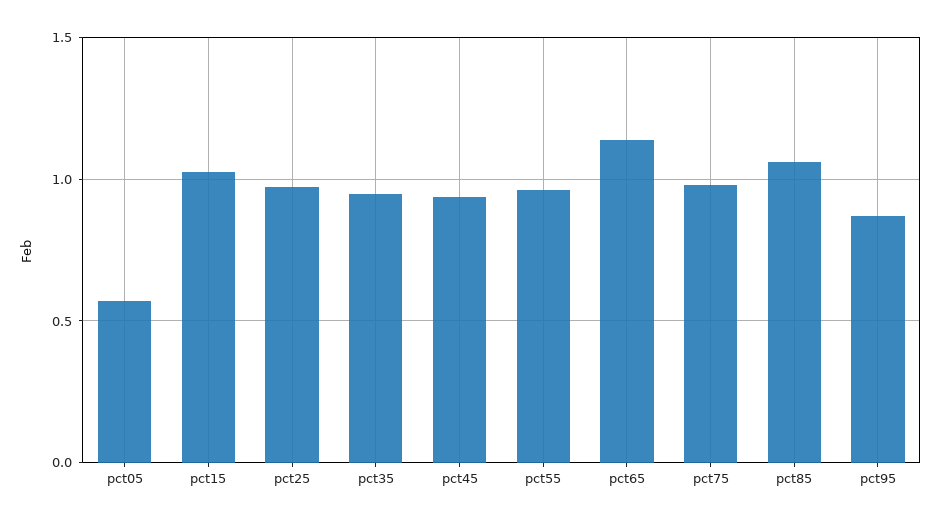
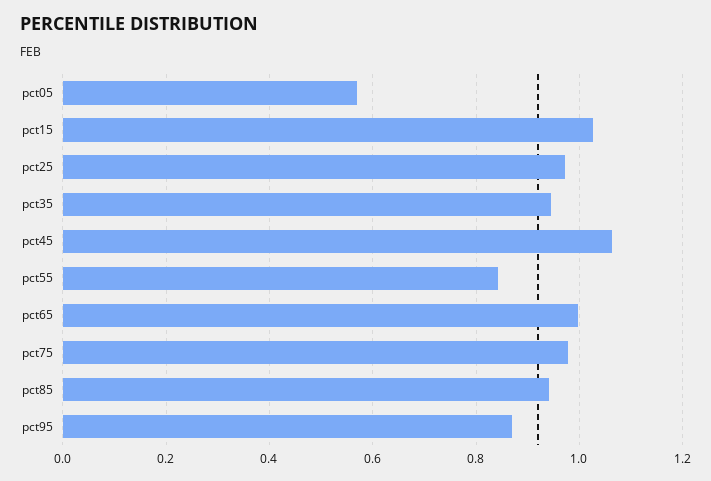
pct45: 0.95 -> 1.06
pct55: 0.95 -> 0.84
pct65: 1.15 -> 1
pct85: 1.05 -> 0.94

